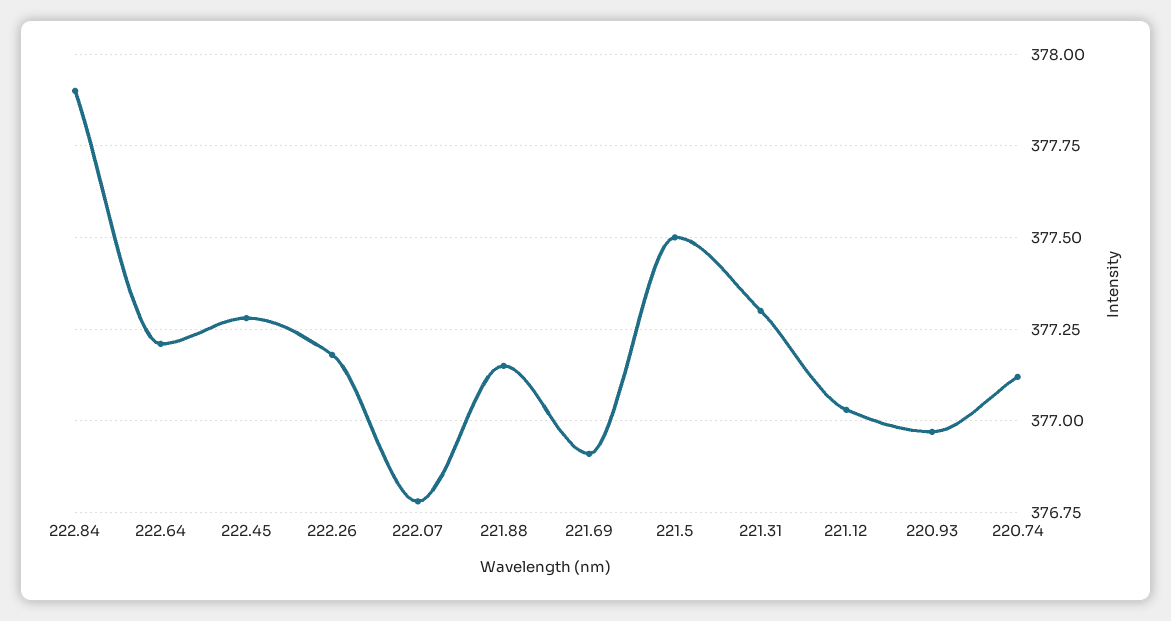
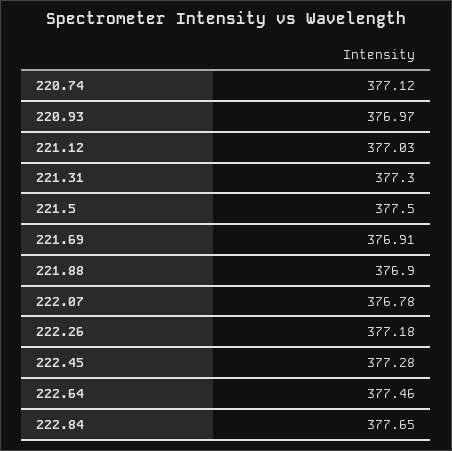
222.84: 377.9 -> 377.65
222.64: 377.2 -> 377.46
221.88: 377.15 -> 376.9

